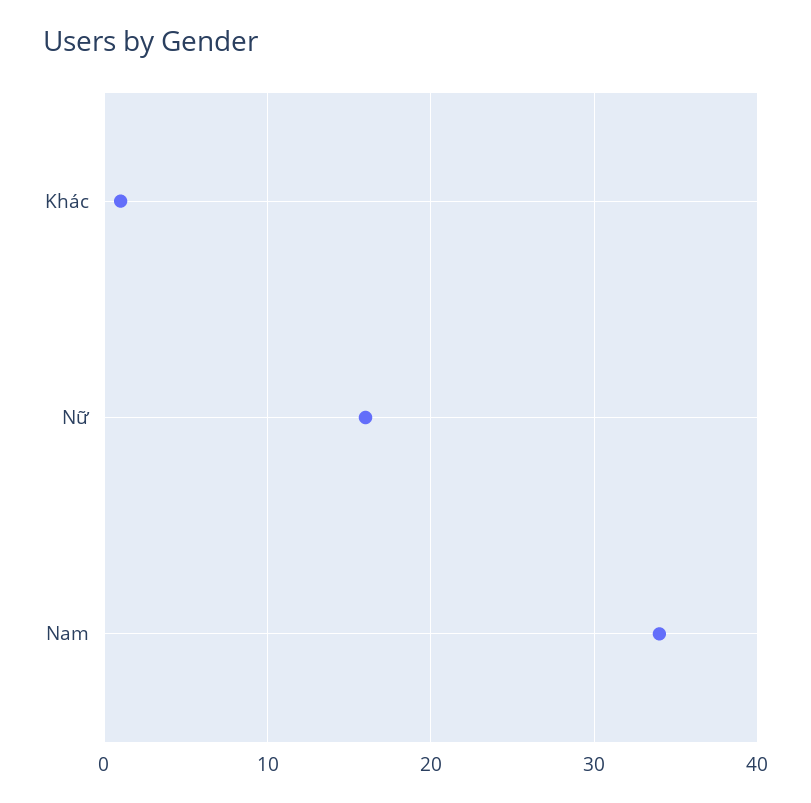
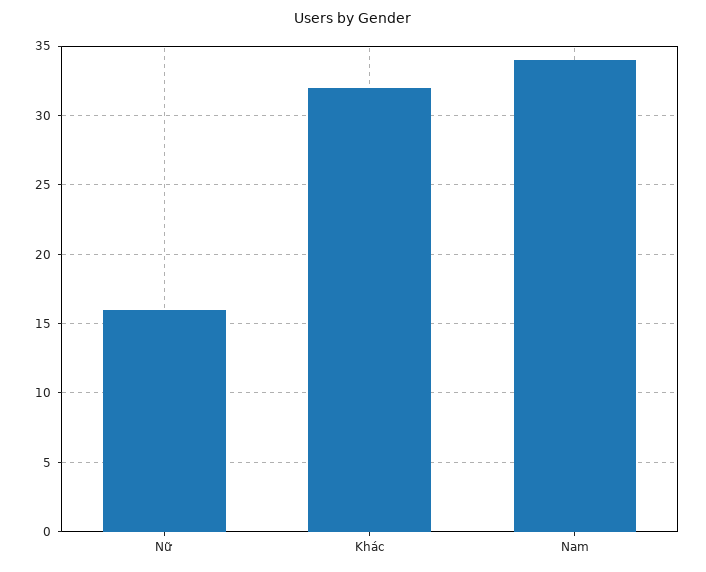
Khác: 1 -> 32

